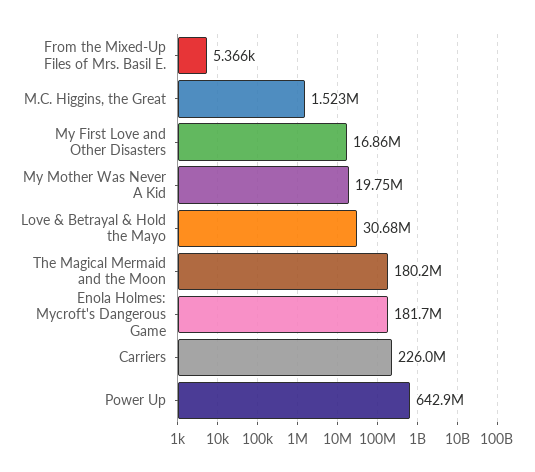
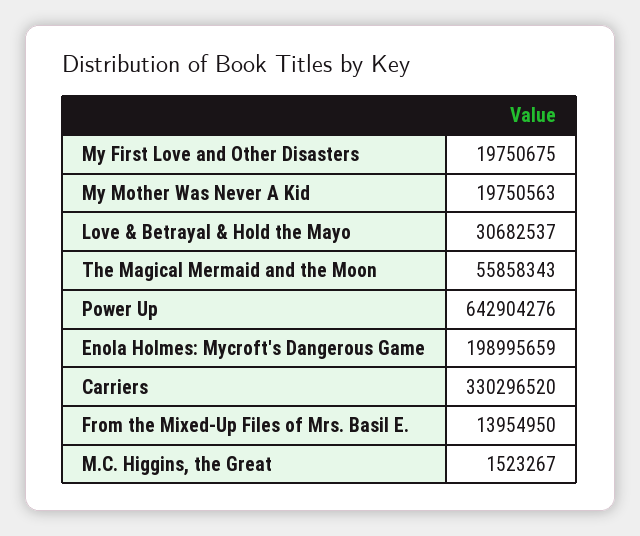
From the Mixed-Up Files of Mrs. Basil E.: 5366 -> 13954950
My First Love and Other Disasters: 16860000 -> 19750675
The Magical Mermaid and the Moon: 180200000 -> 55858343
Enola Holmes: Mycroft's Dangerous Game: 181700000 -> 198995659
Carriers: 226000000 -> 330296520

